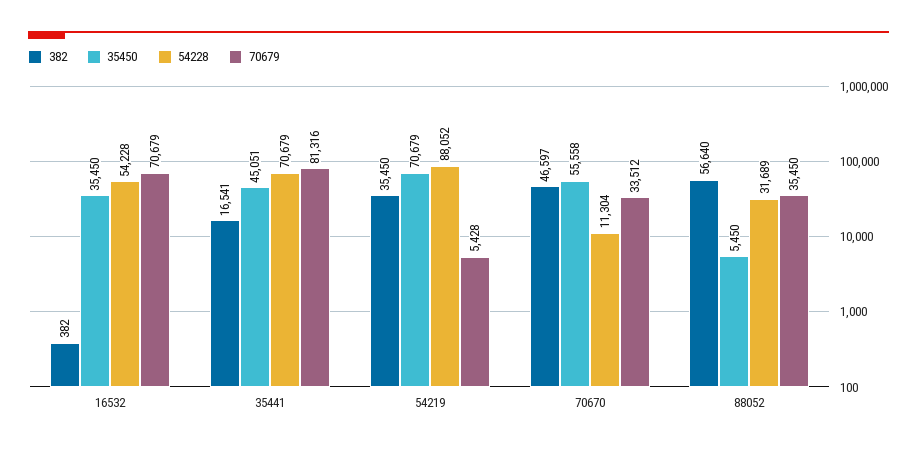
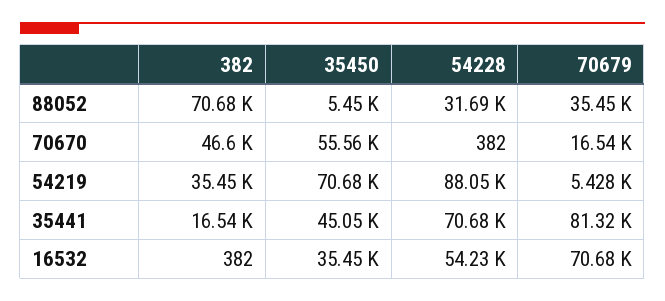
54228, 70670: 11304 -> 382
70679, 70670: 33512 -> 16540
382, 88052: 56640 -> 70680

